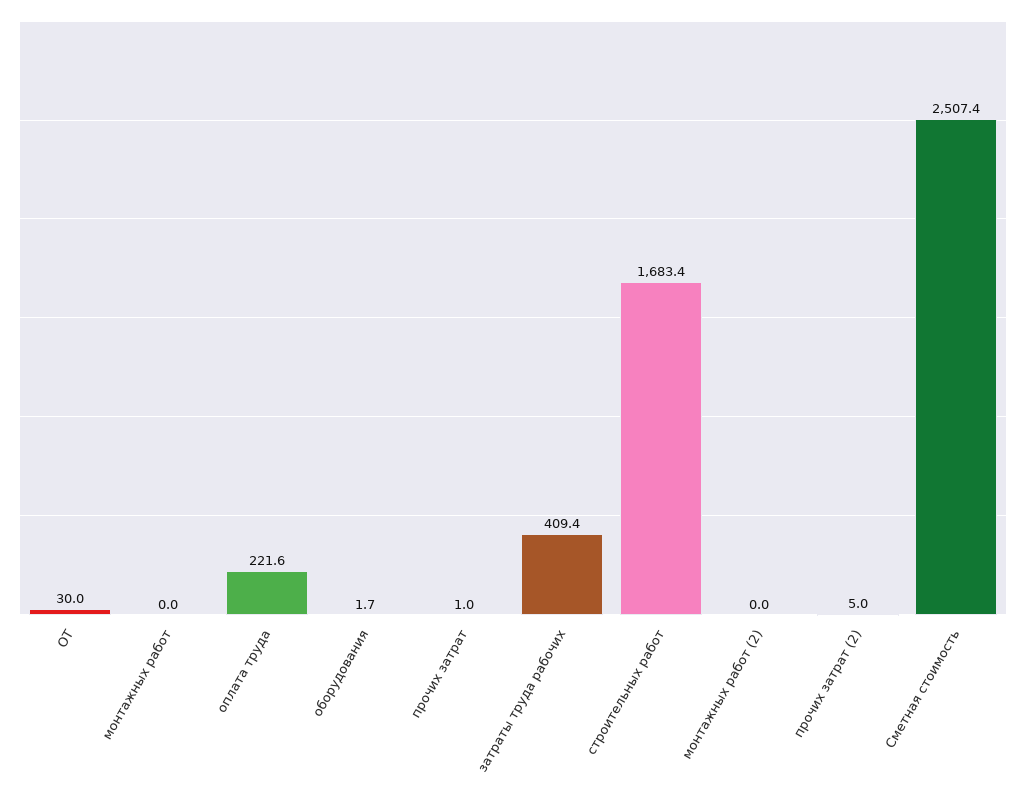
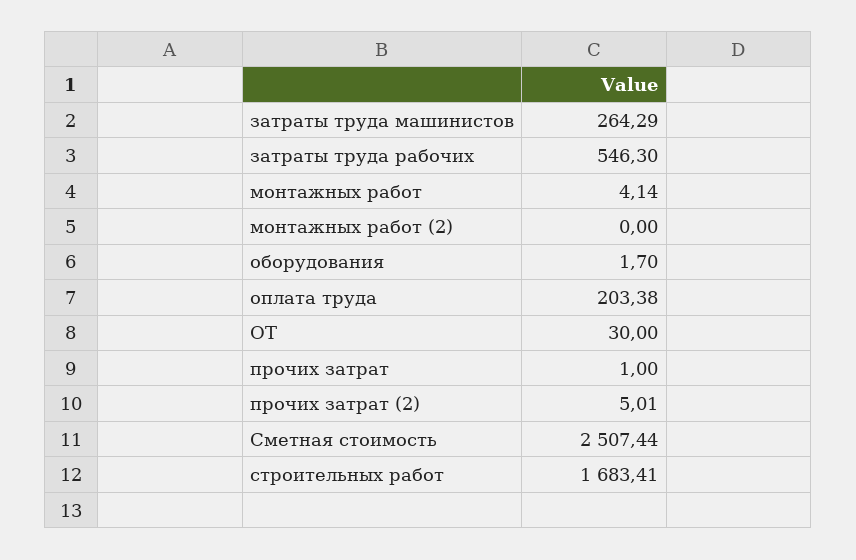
монтажных работ: 0 -> 4.14
оплата труда: 221.6 -> 203.38
затраты труда рабочих: 409.4 -> 546.3
затраты труда машинистов: none -> 264.29

